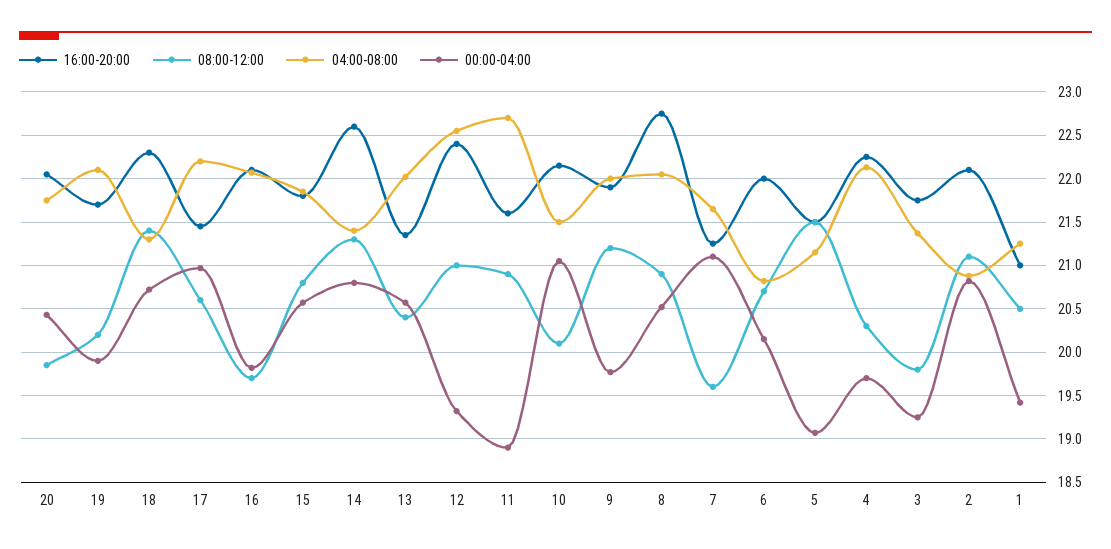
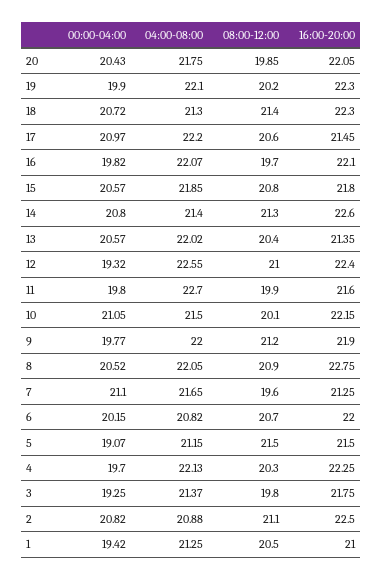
16:00-20:00, 19: 21.7 -> 22.3
08:00-12:00, 11: 20.9 -> 19.9
00:00-04:00, 11: 18.9 -> 19.8
16:00-20:00, 2: 22.1 -> 22.5

